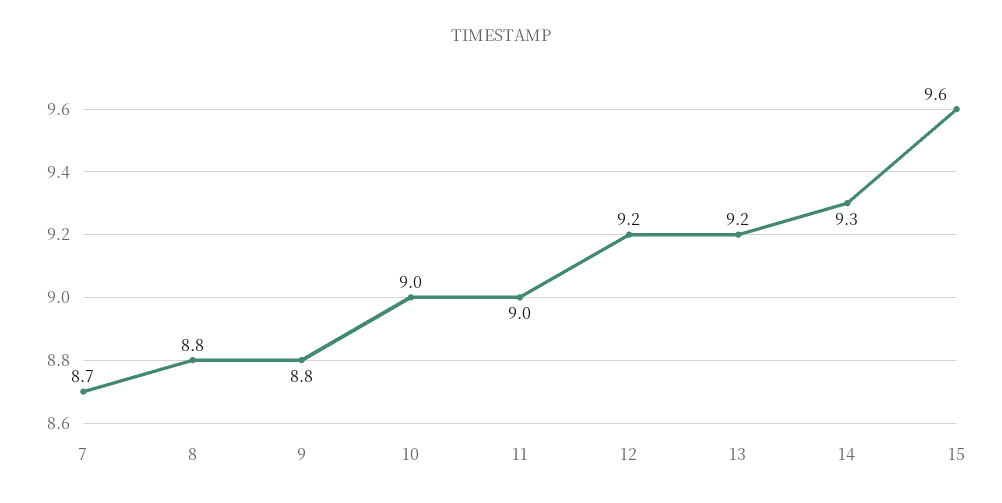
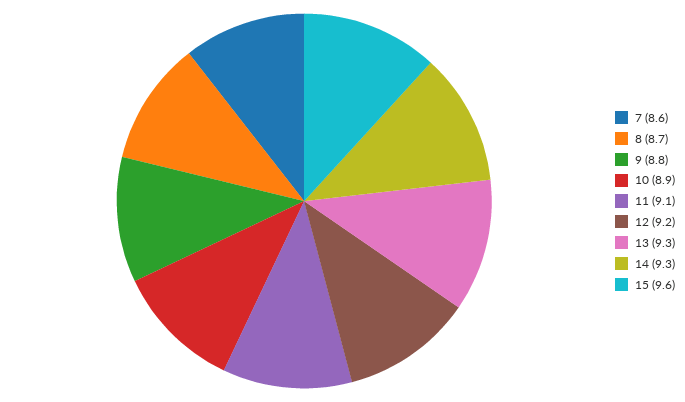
7: 8.7 -> 8.6
8: 8.8 -> 8.7
10: 9 -> 8.9
11: 9 -> 9.1
13: 9.2 -> 9.3

